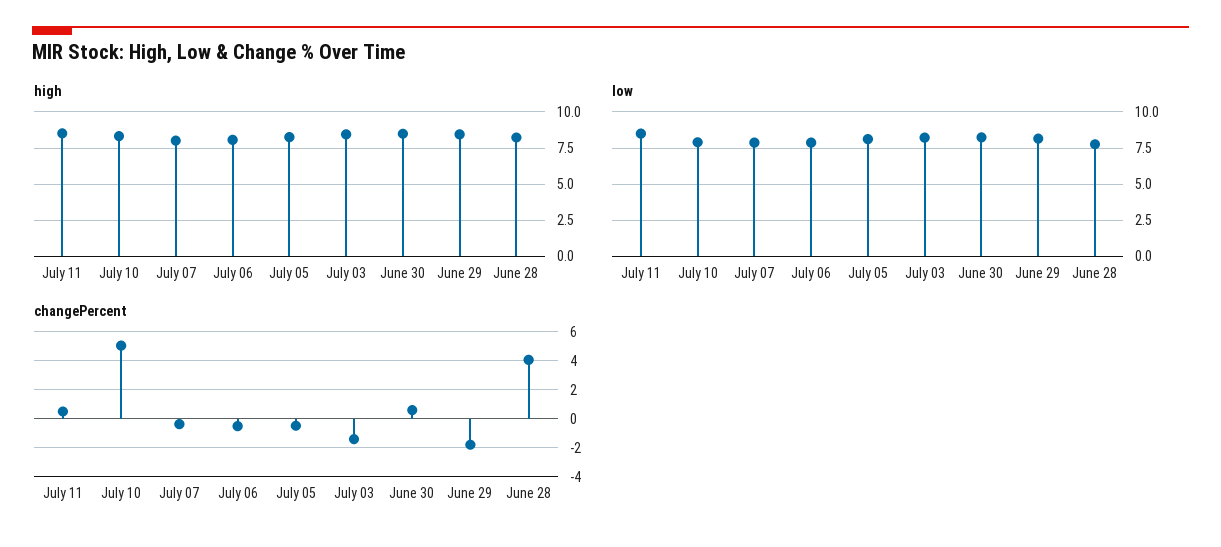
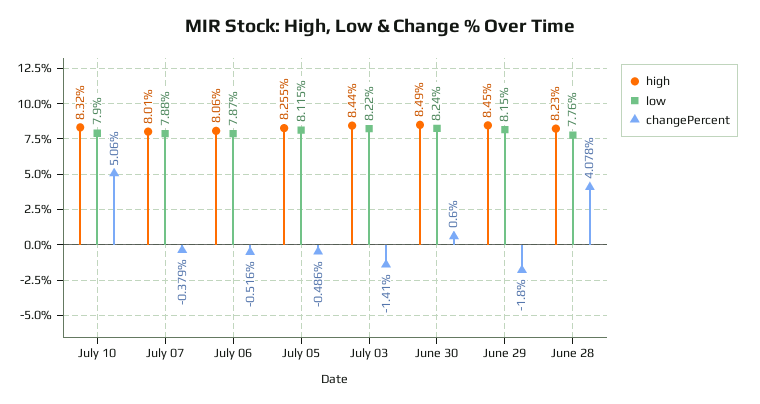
high, July 11: 8.5 -> none
low, July 11: 8.5 -> none
changePercent, July 11: 0.5 -> none

